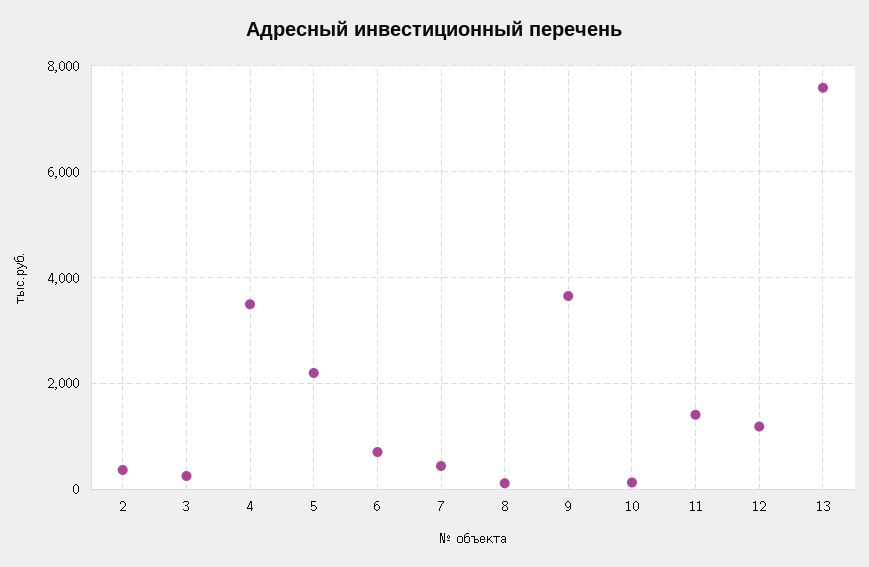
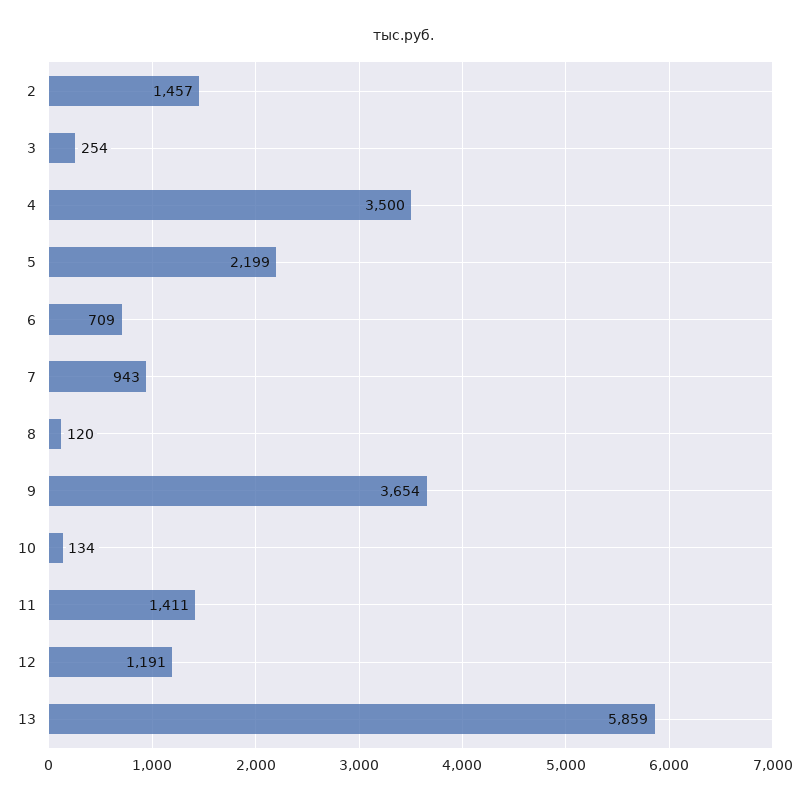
2: 400 -> 1457
7: 400 -> 943
13: 7600 -> 5859

